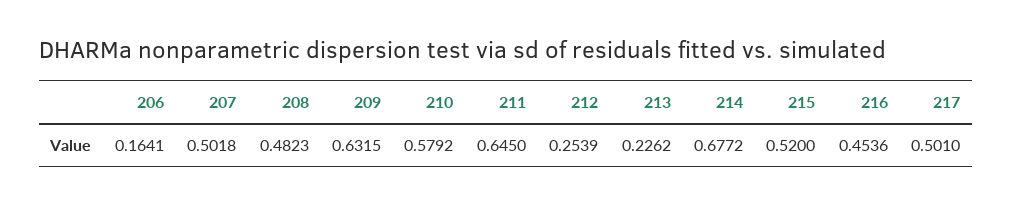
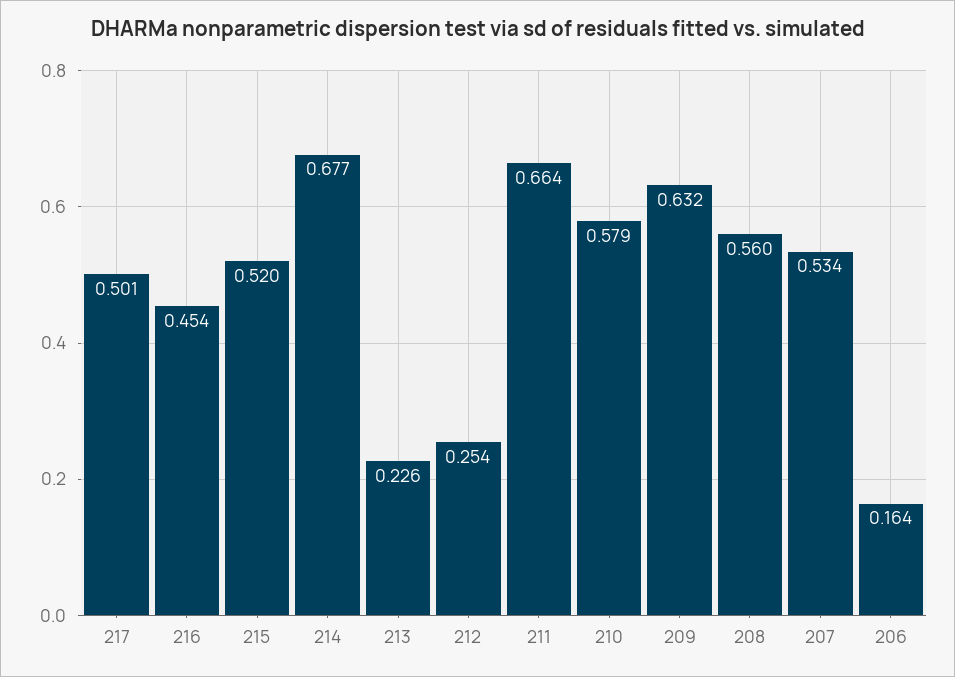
207: 0.5018 -> 0.534
208: 0.4823 -> 0.56
211: 0.645 -> 0.664

